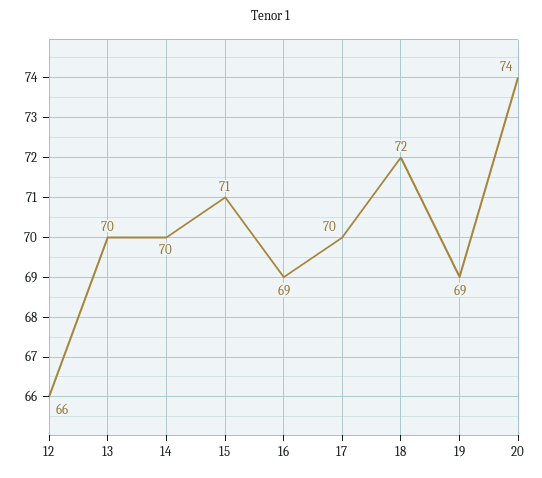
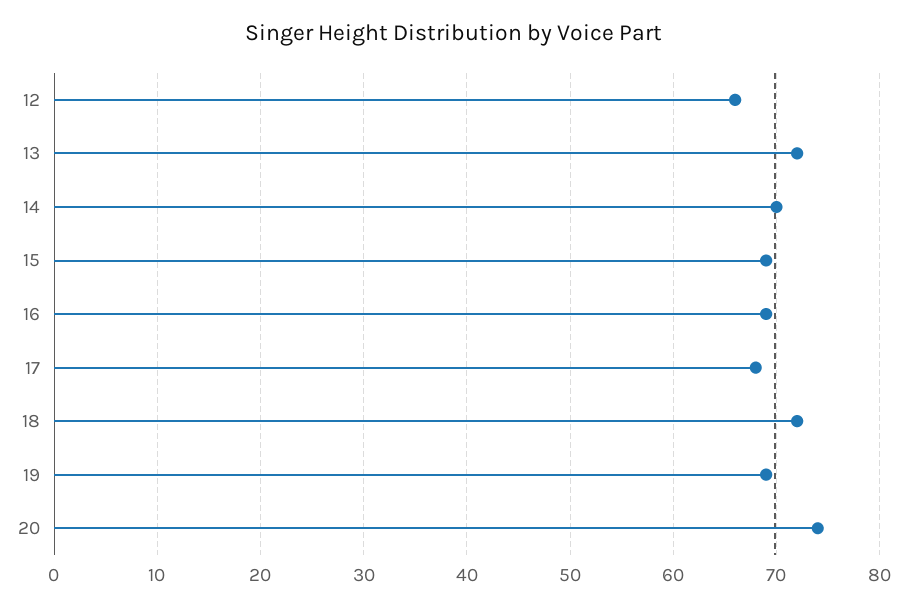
13: 70 -> 72
15: 71 -> 69
17: 70 -> 68

